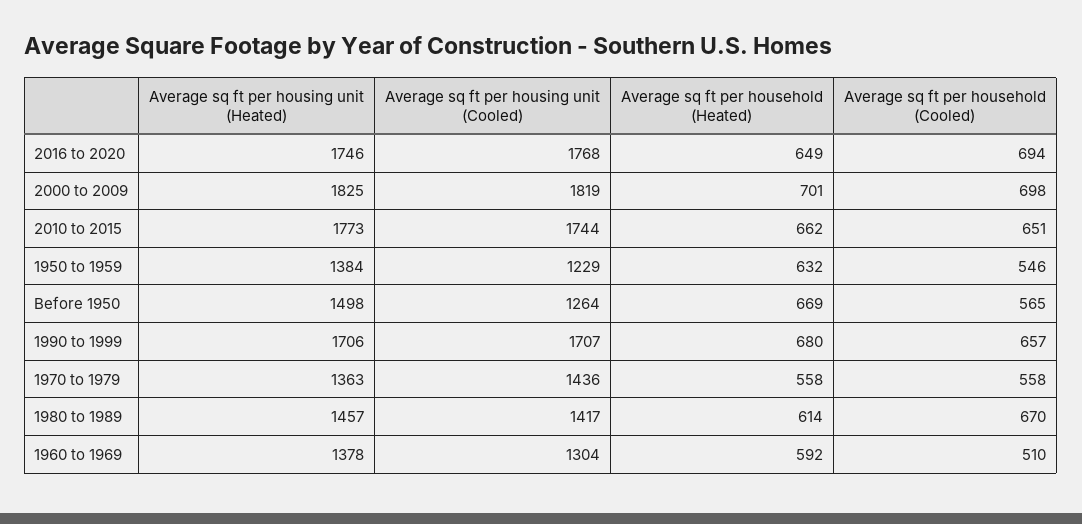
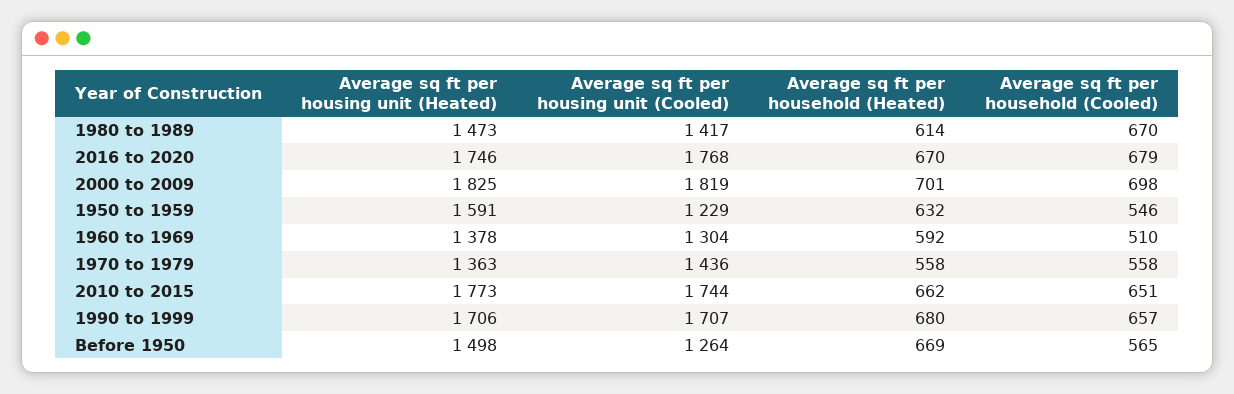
Average sq ft per household (Heated), 2016 to 2020: 649 -> 670
Average sq ft per household (Cooled), 2016 to 2020: 694 -> 679
Average sq ft per housing unit (Heated), 1950 to 1959: 1384 -> 1591
Average sq ft per housing unit (Heated), 1980 to 1989: 1457 -> 1473

